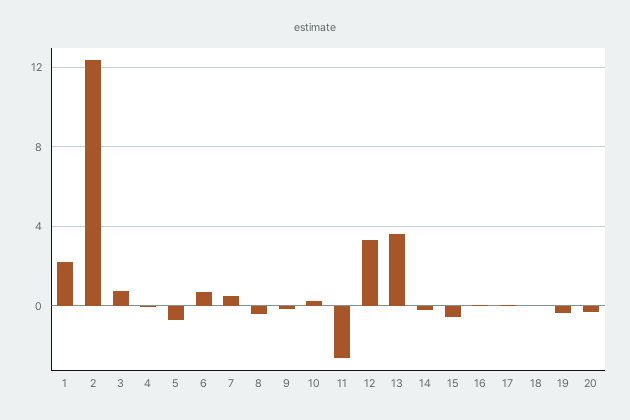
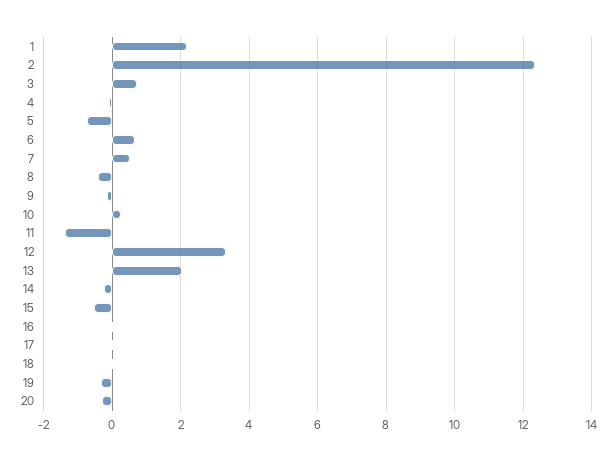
11: -2.5 -> -1.4
13: 3.5 -> 2

